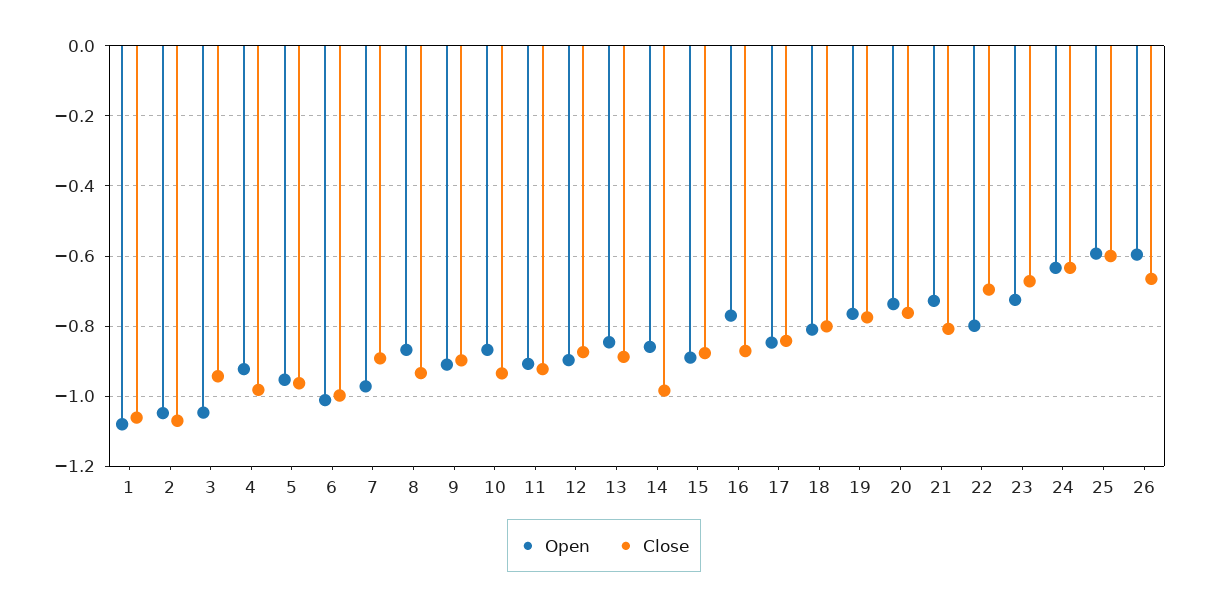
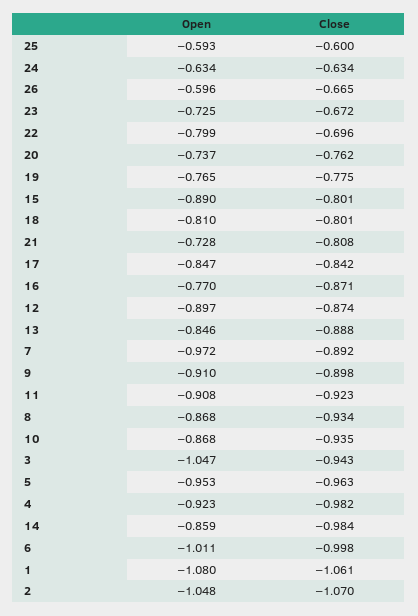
Close, 15: -0.88 -> -0.801

